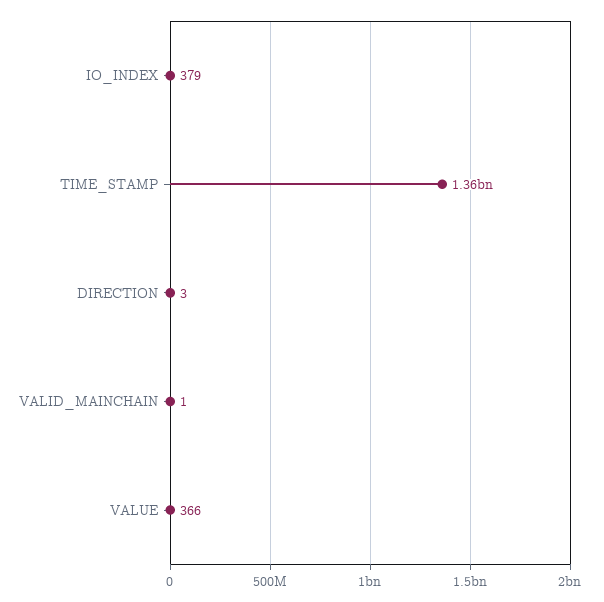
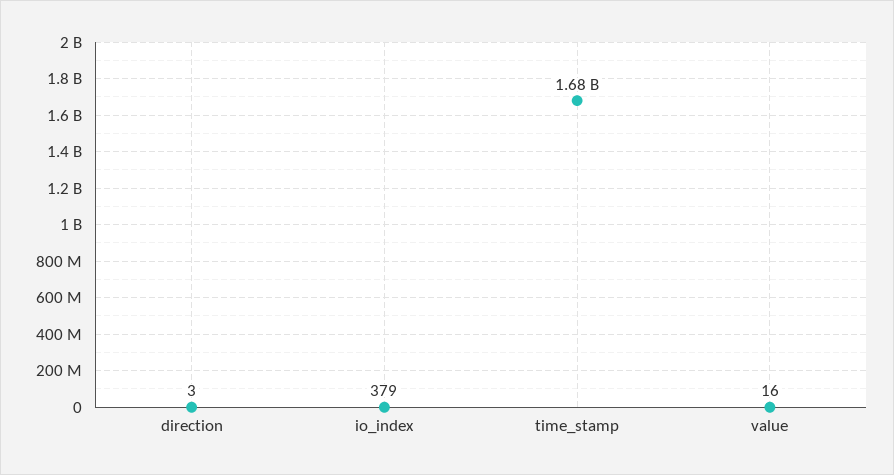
TIME_STAMP: 1360000000 -> 1680000000
VALID_MAINCHAIN: 1 -> none
VALUE: 366 -> 16

